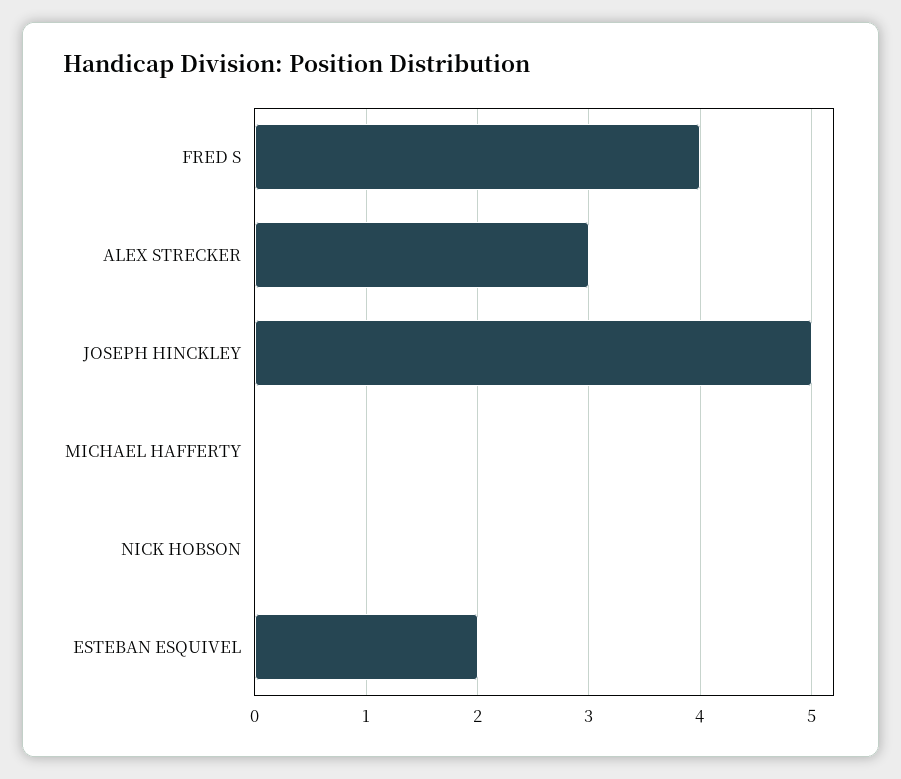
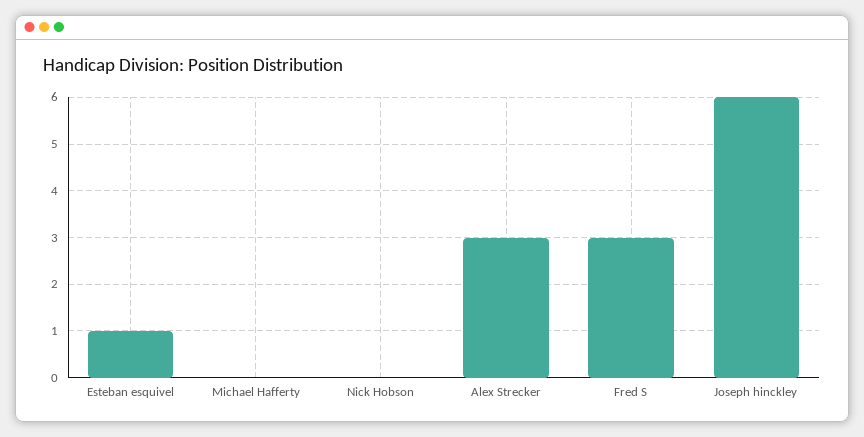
FRED S: 4 -> 3
JOSEPH HINCKLEY: 5 -> 6
ESTEBAN ESQUIVEL: 2 -> 1

